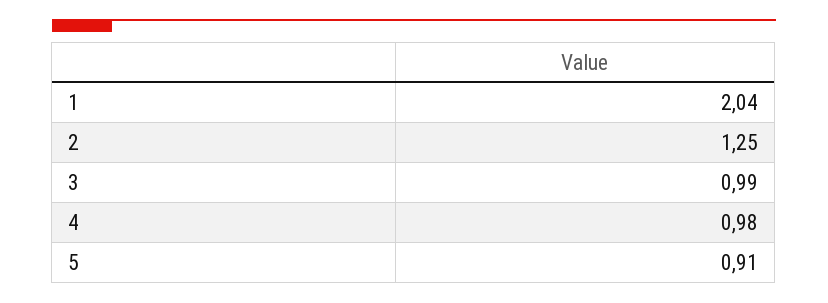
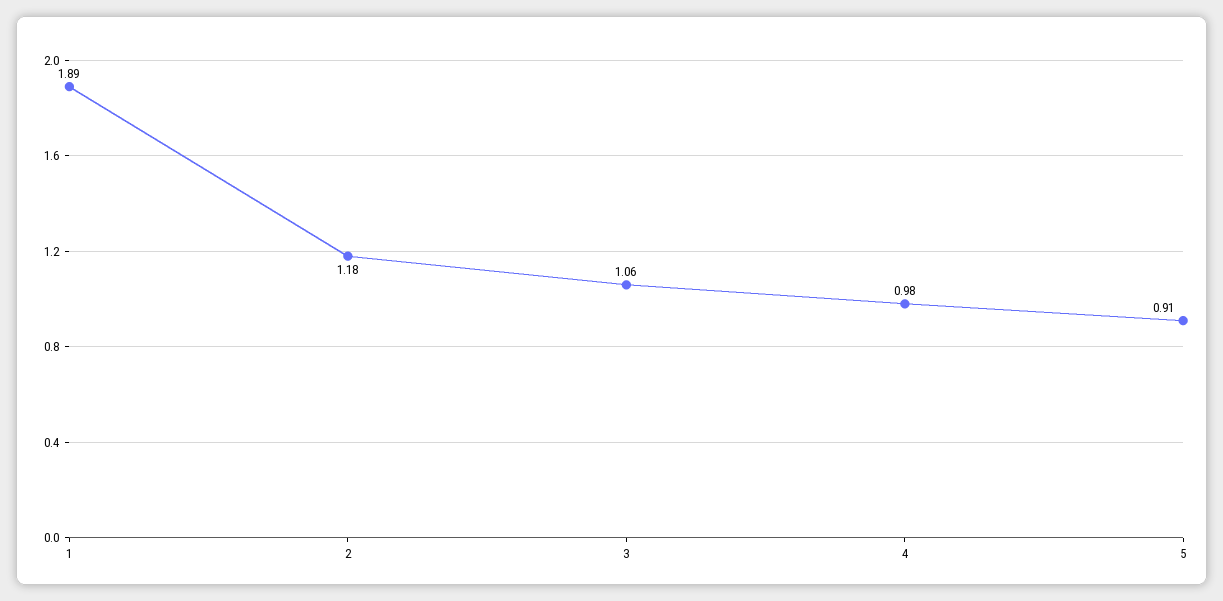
1: 2.04 -> 1.89
2: 1.25 -> 1.18
3: 0.99 -> 1.06

